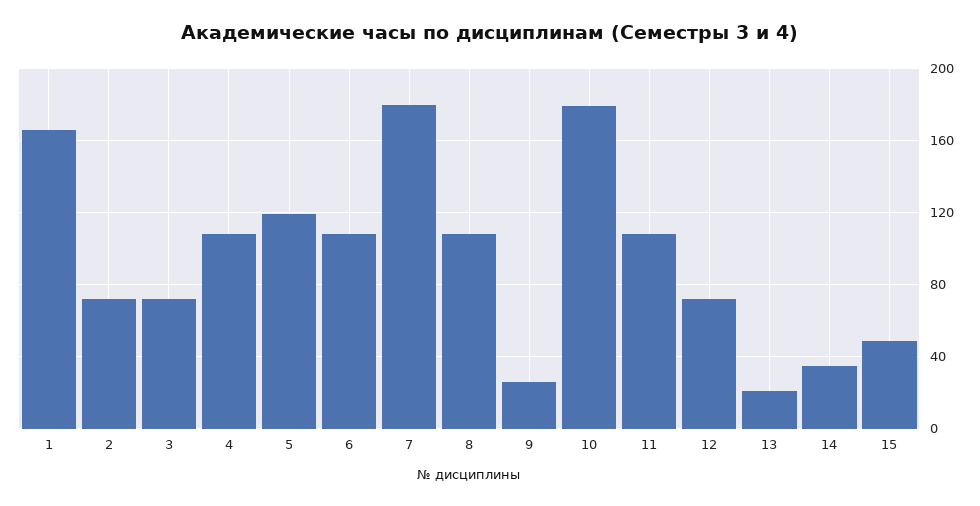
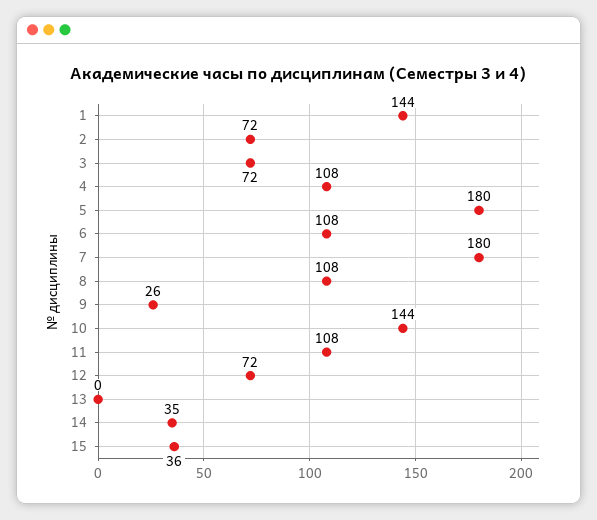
1: 165 -> 144
5: 120 -> 180
10: 180 -> 144
13: 20 -> 0
15: 50 -> 36

